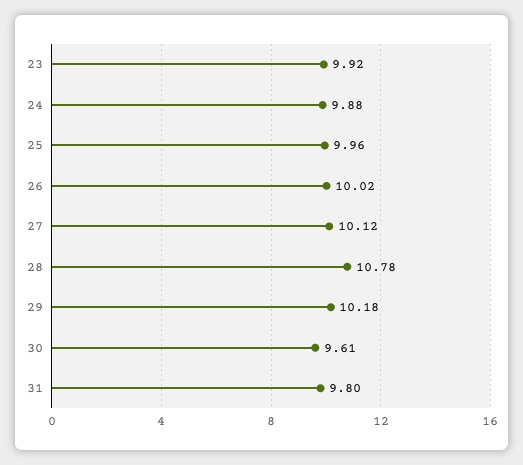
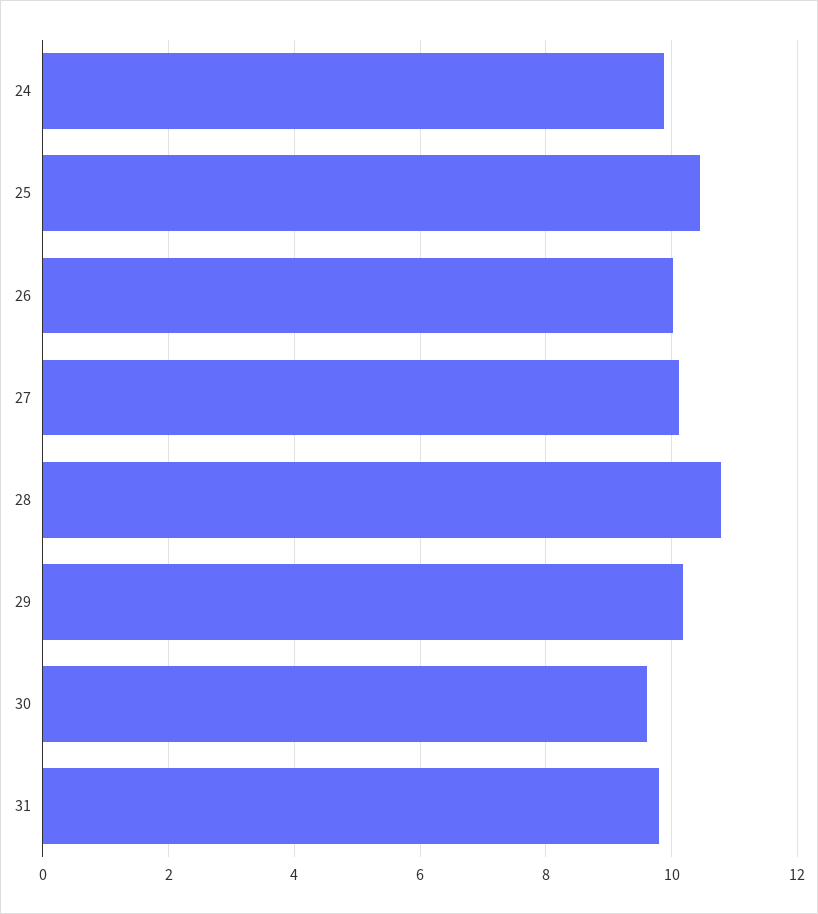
23: 9.92 -> none
25: 9.96 -> 10.4

